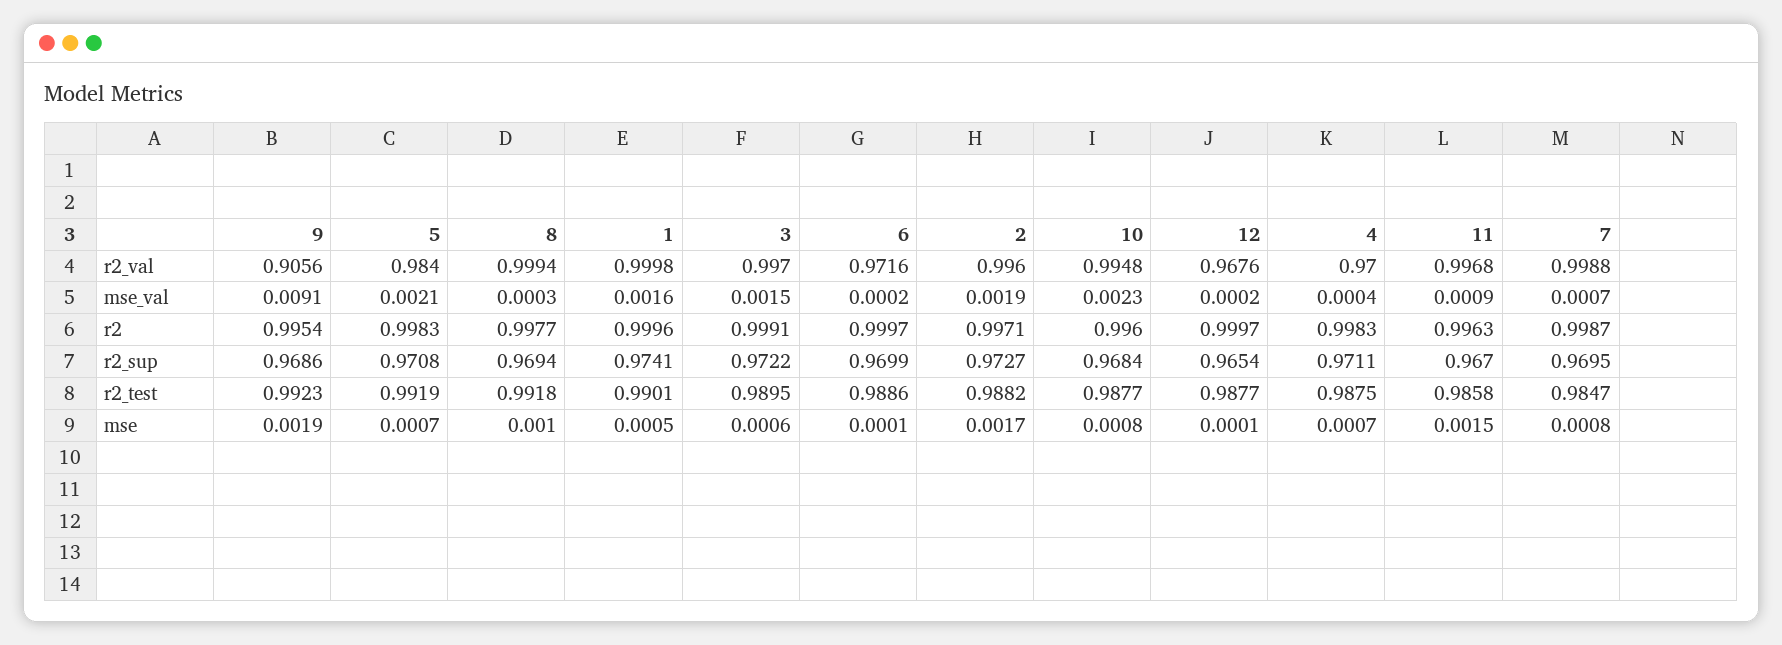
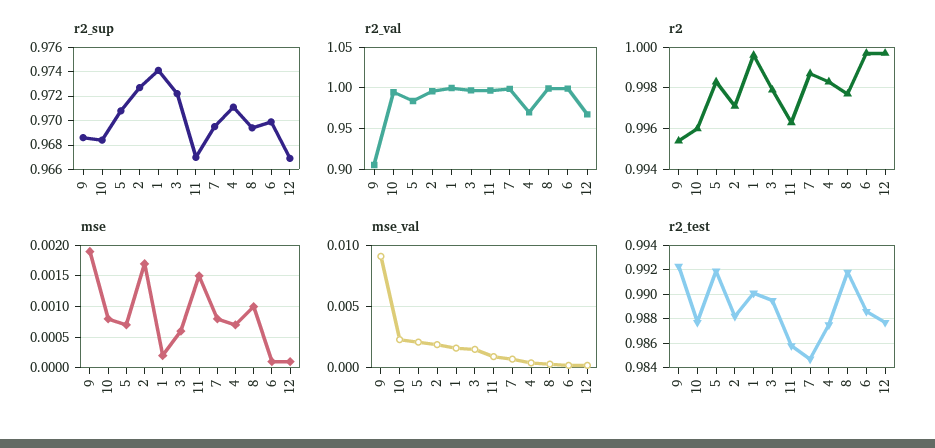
r2_val, 6: 0.9716 -> 1
r2, 3: 0.9991 -> 0.998
r2_sup, 12: 0.9654 -> 0.967
mse, 1: 0.0005 -> 0.0002

